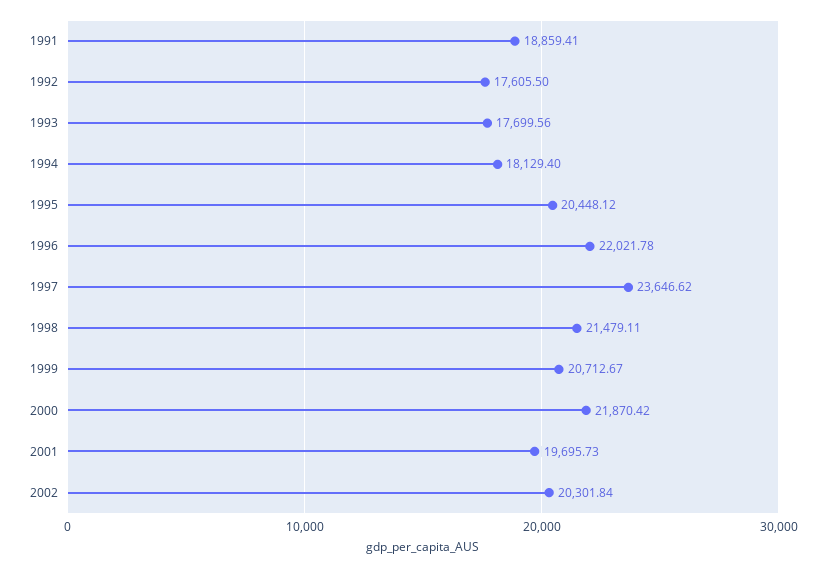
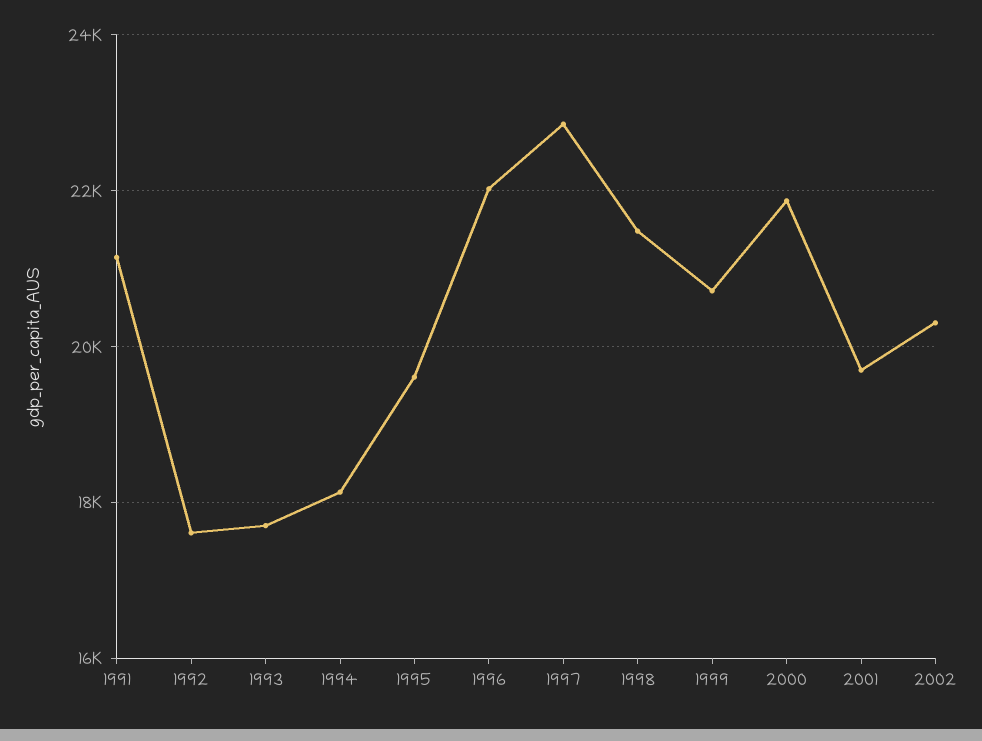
1991: 18859.41 -> 21200
1995: 20448.12 -> 19600
1997: 23646.62 -> 22800

